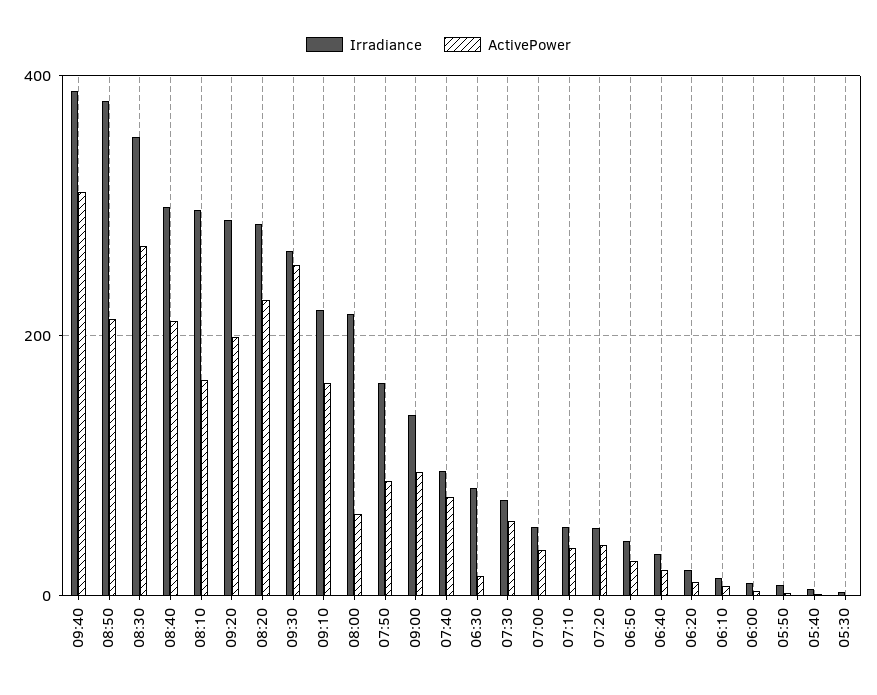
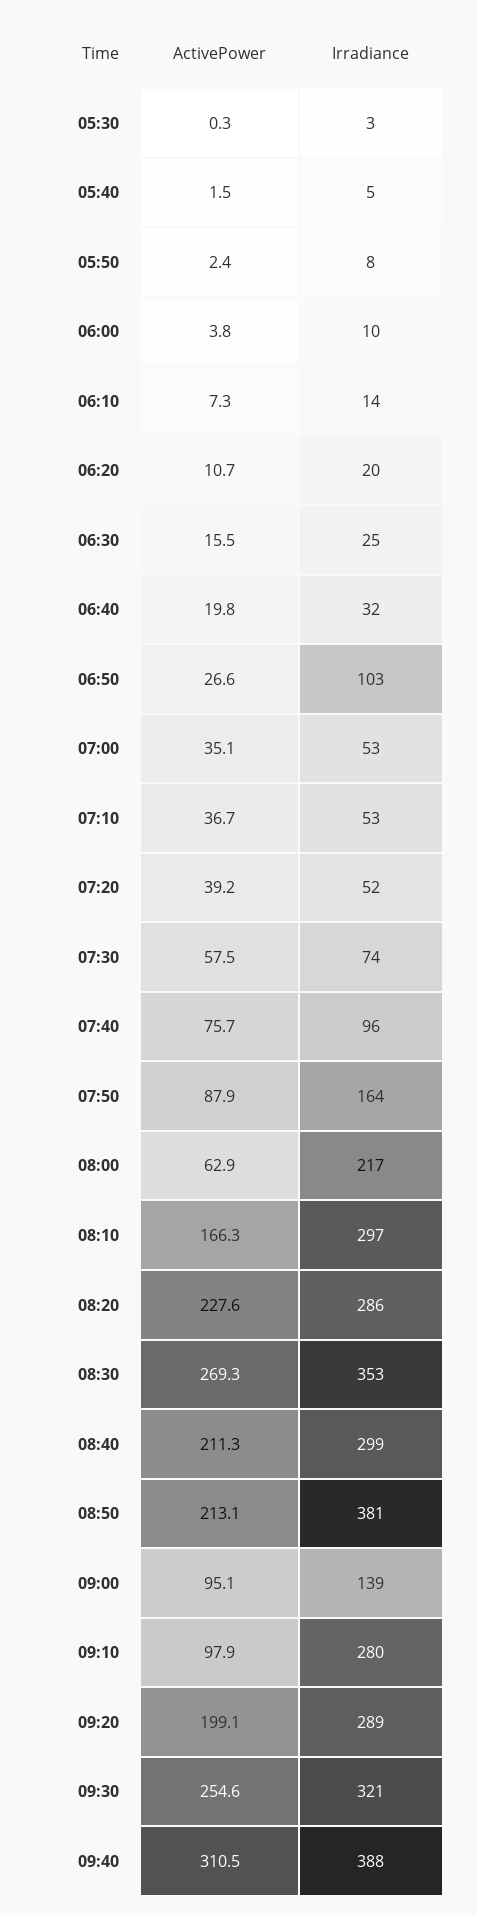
Irradiance, 09:30: 260 -> 321
Irradiance, 09:10: 220 -> 280
ActivePower, 09:10: 160 -> 97.9
Irradiance, 06:30: 80 -> 25
Irradiance, 06:50: 40 -> 103

